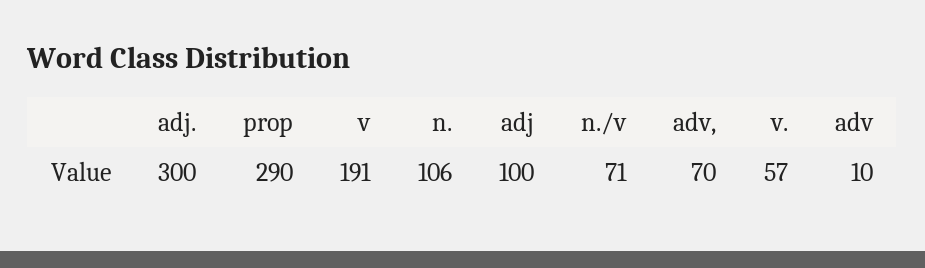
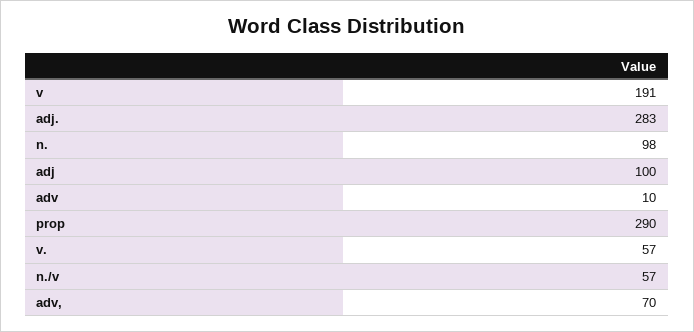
adj.: 300 -> 283
n.: 106 -> 98
n./v: 71 -> 57

